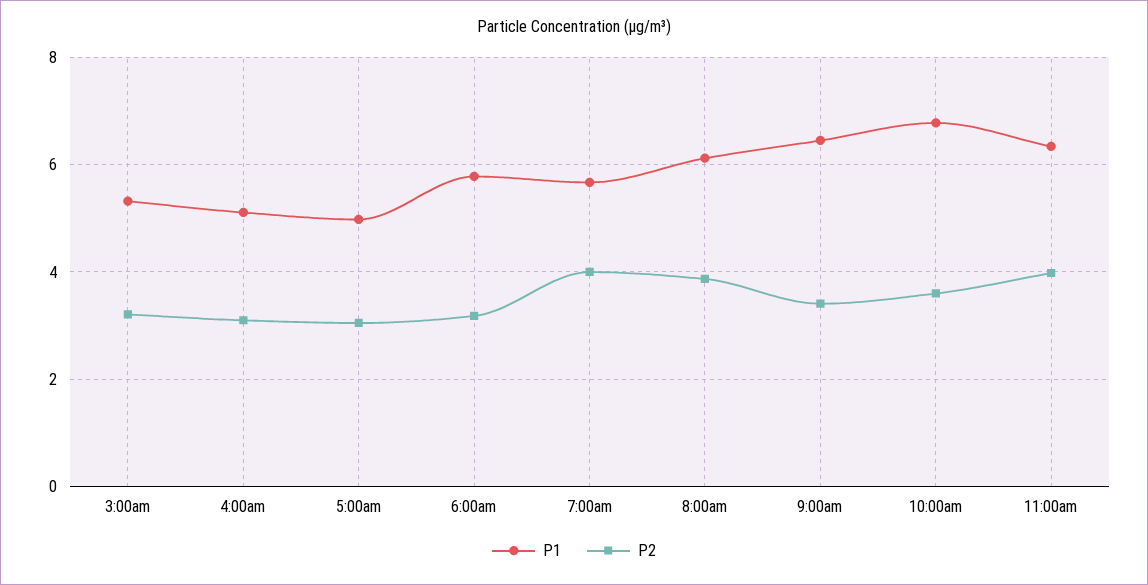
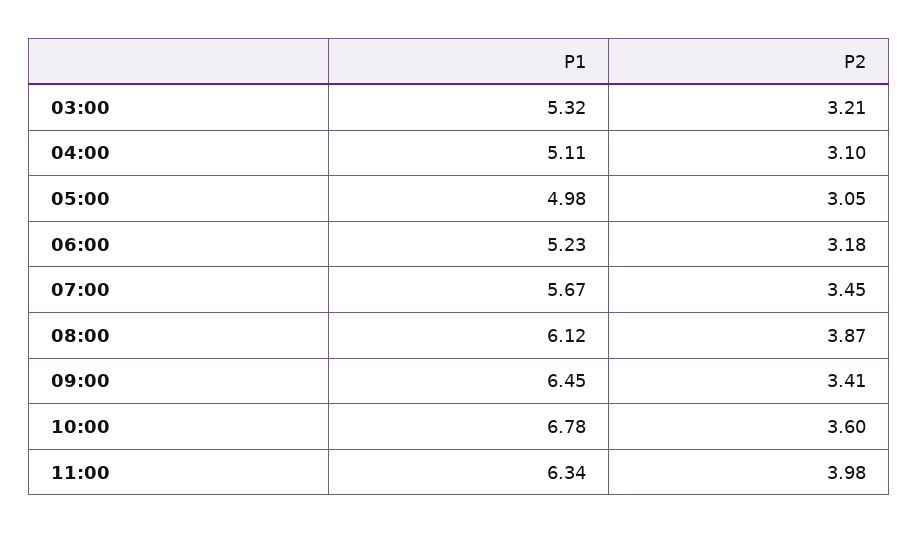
P1, 6:00am: 5.8 -> 5.23
P2, 7:00am: 4 -> 3.45

